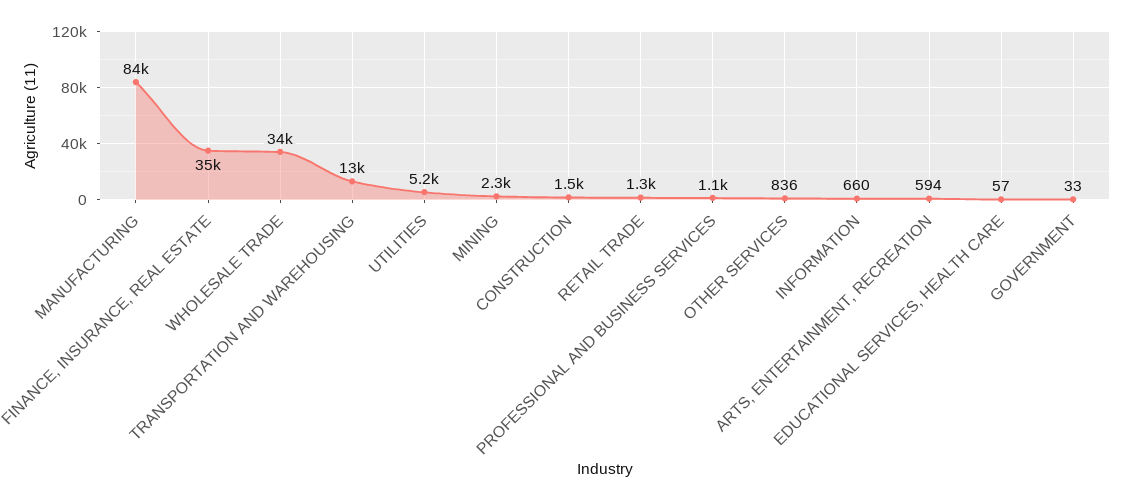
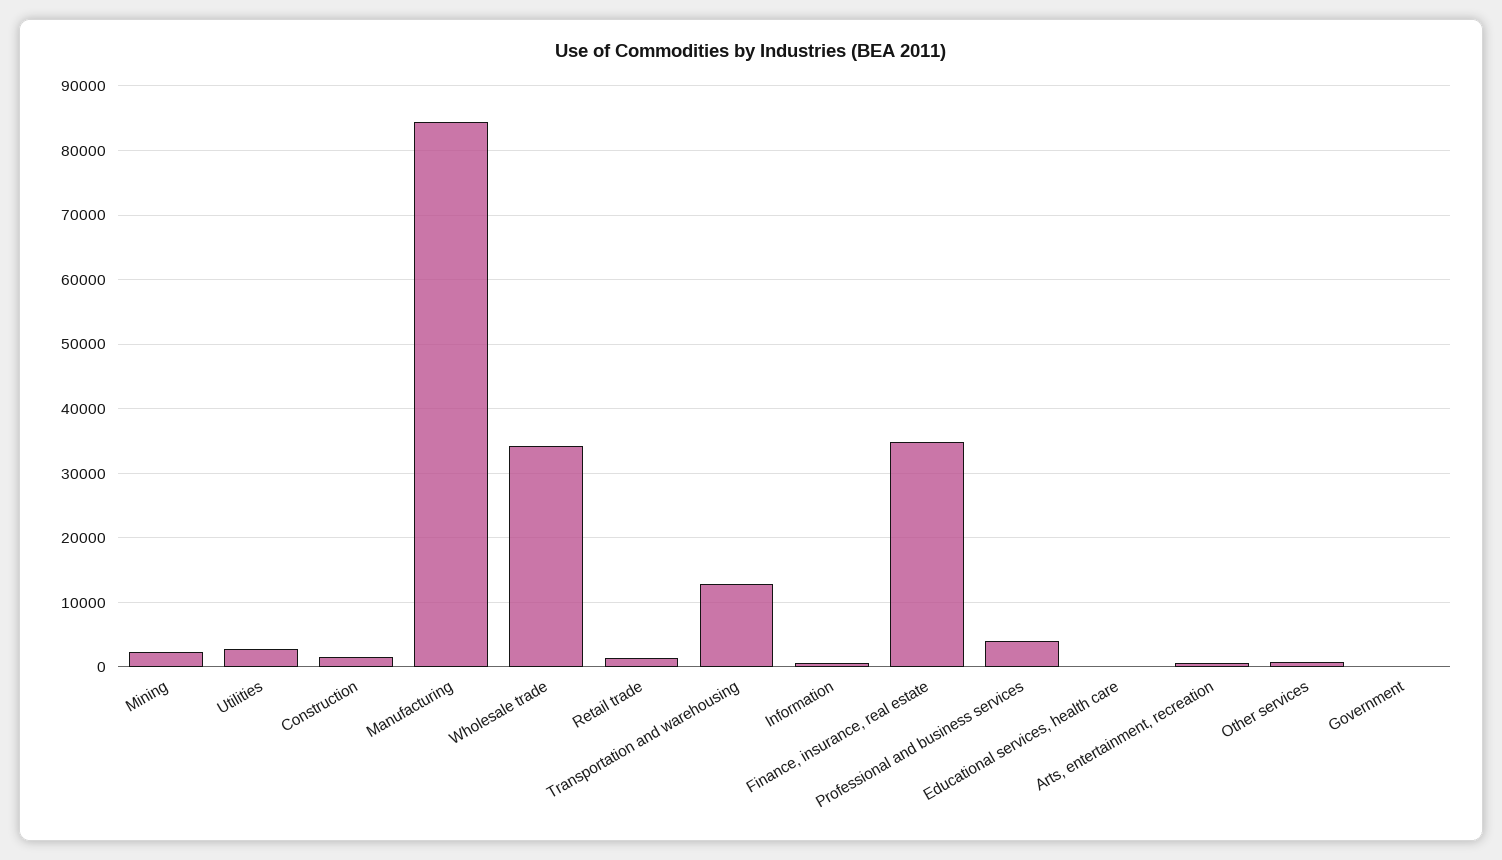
UTILITIES: 5200 -> 3000
PROFESSIONAL AND BUSINESS SERVICES: 1100 -> 4000

